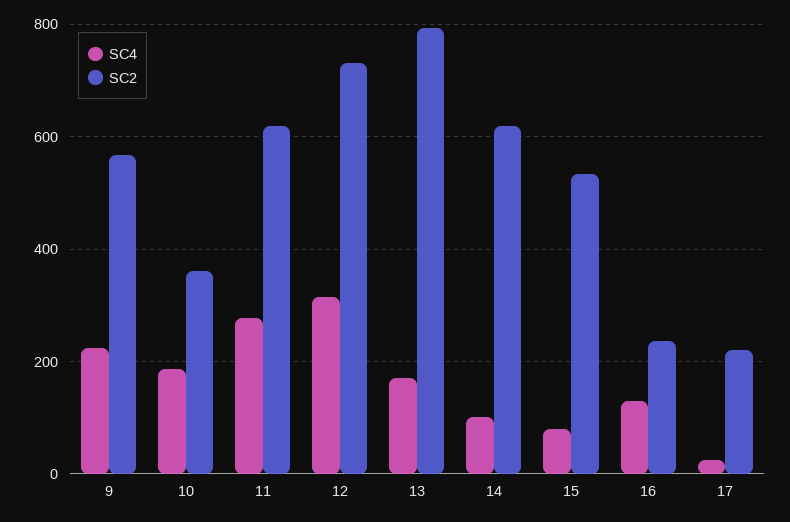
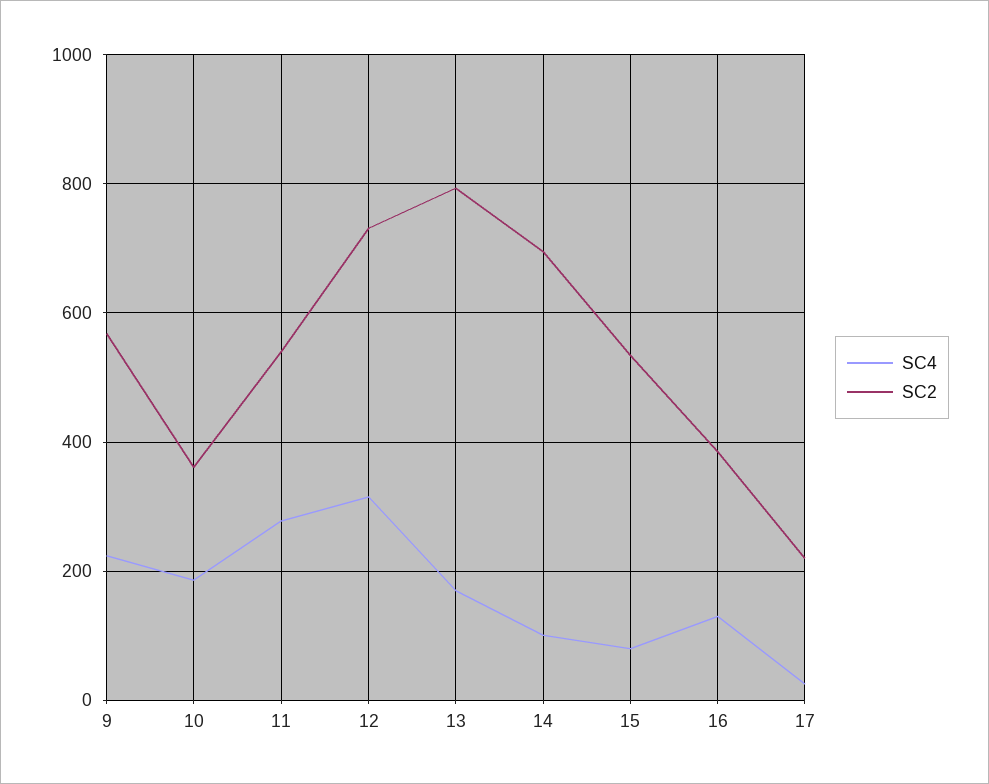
SC2, 11: 620 -> 540
SC2, 14: 620 -> 700
SC2, 16: 240 -> 380

